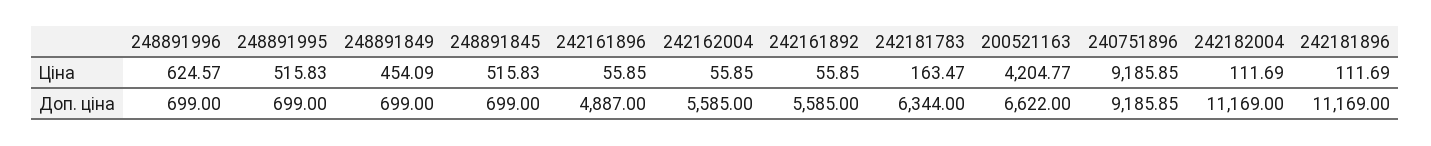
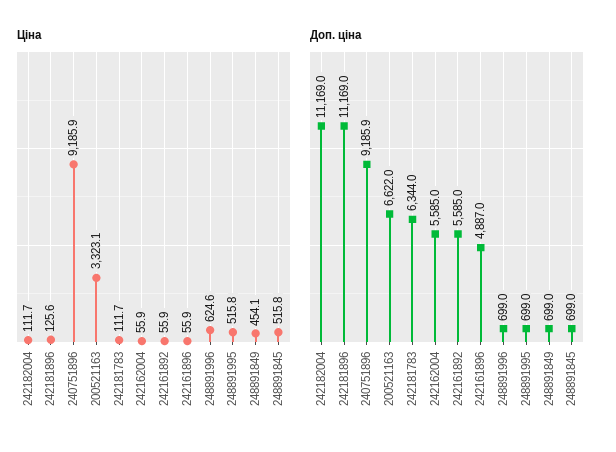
Ціна, 242181783: 163.47 -> 111.7
Ціна, 200521163: 4204.77 -> 3323.1
Ціна, 242181896: 111.69 -> 125.6

